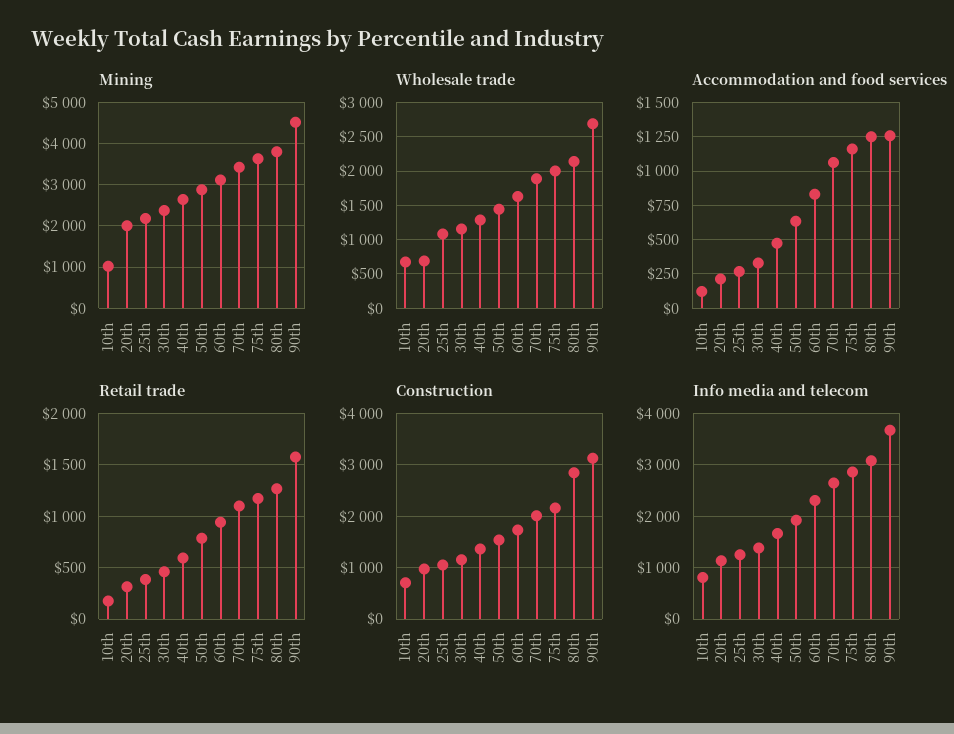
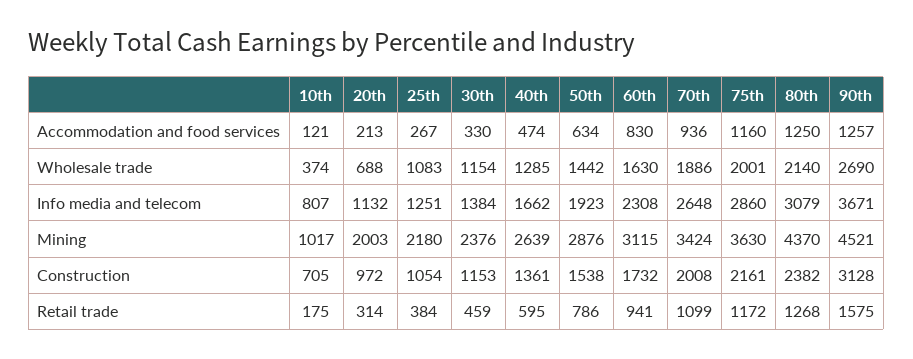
Mining, 80th: 3800 -> 4370
Wholesale trade, 10th: 700 -> 374
Accommodation and food services, 70th: 1050 -> 936
Construction, 80th: 2800 -> 2382

